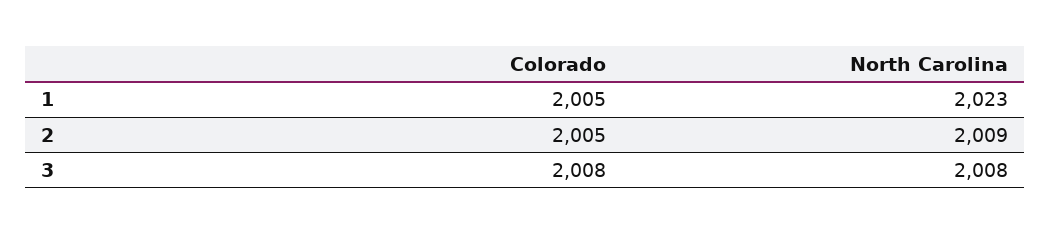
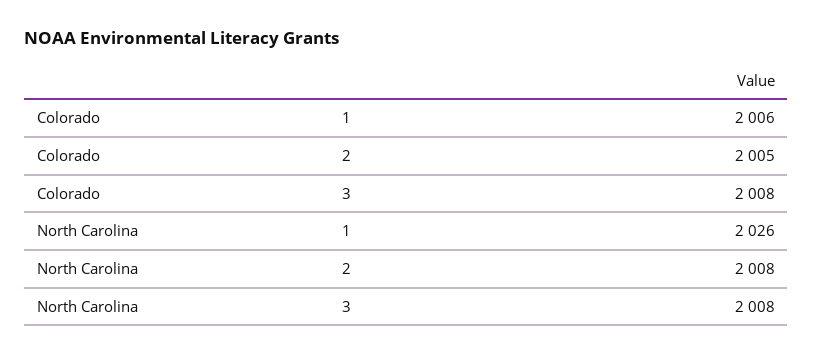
Colorado, 1: 2005 -> 2006
North Carolina, 1: 2023 -> 2026
North Carolina, 2: 2009 -> 2008

